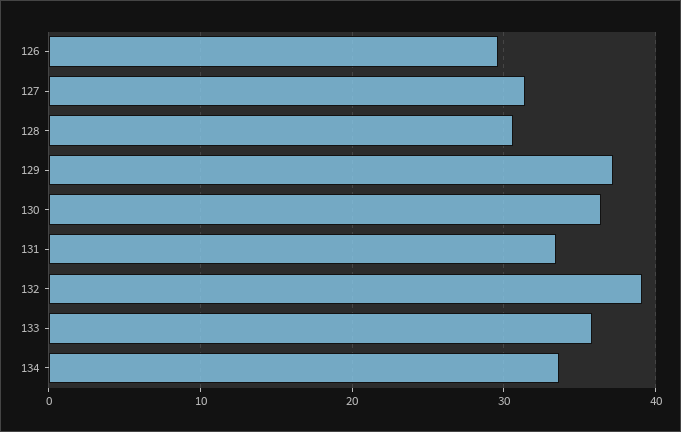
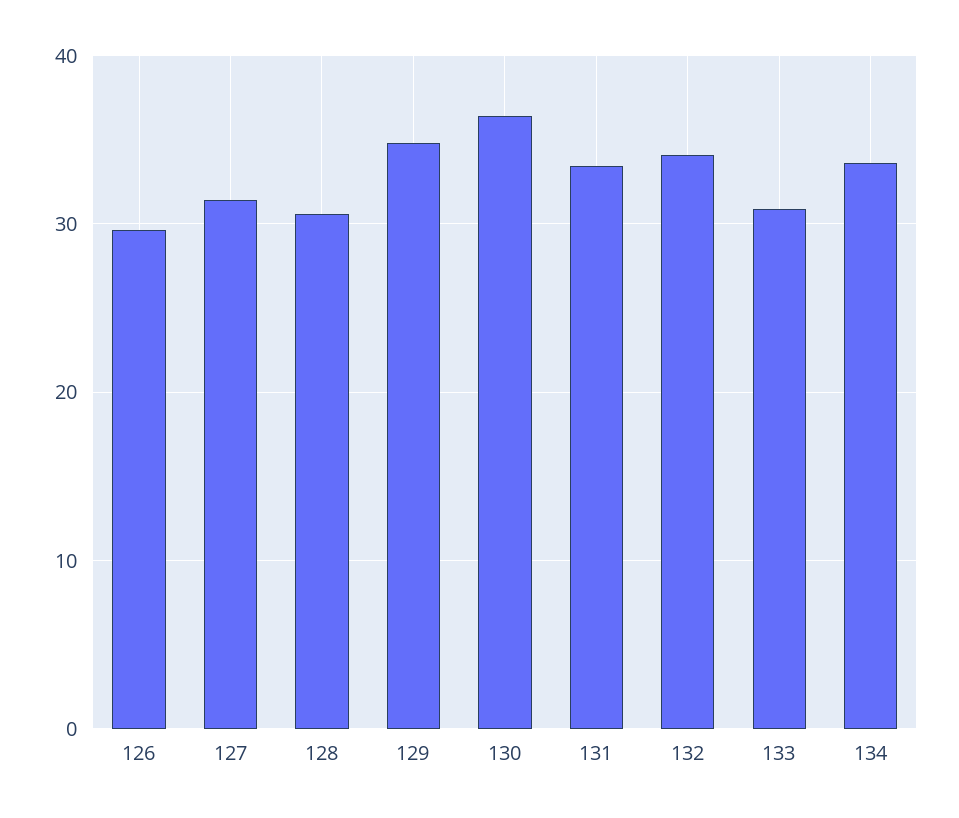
129: 37 -> 35
132: 39 -> 34
133: 36 -> 31

